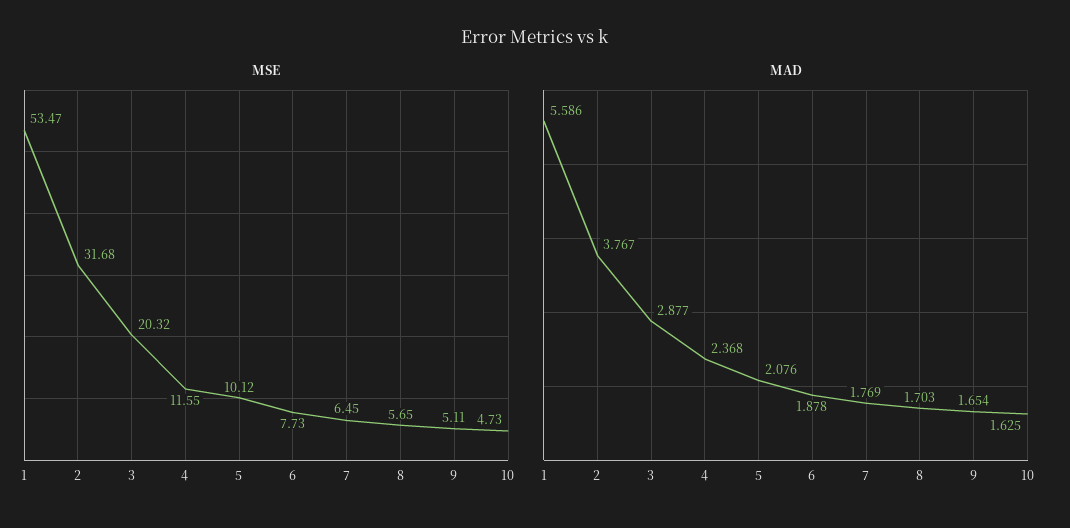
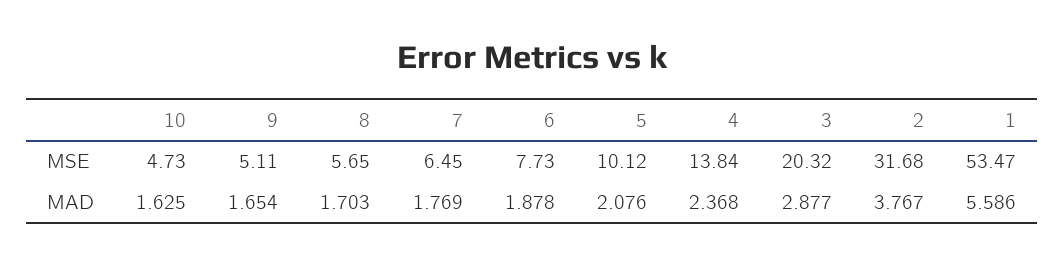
MSE, 4: 11.55 -> 13.84

